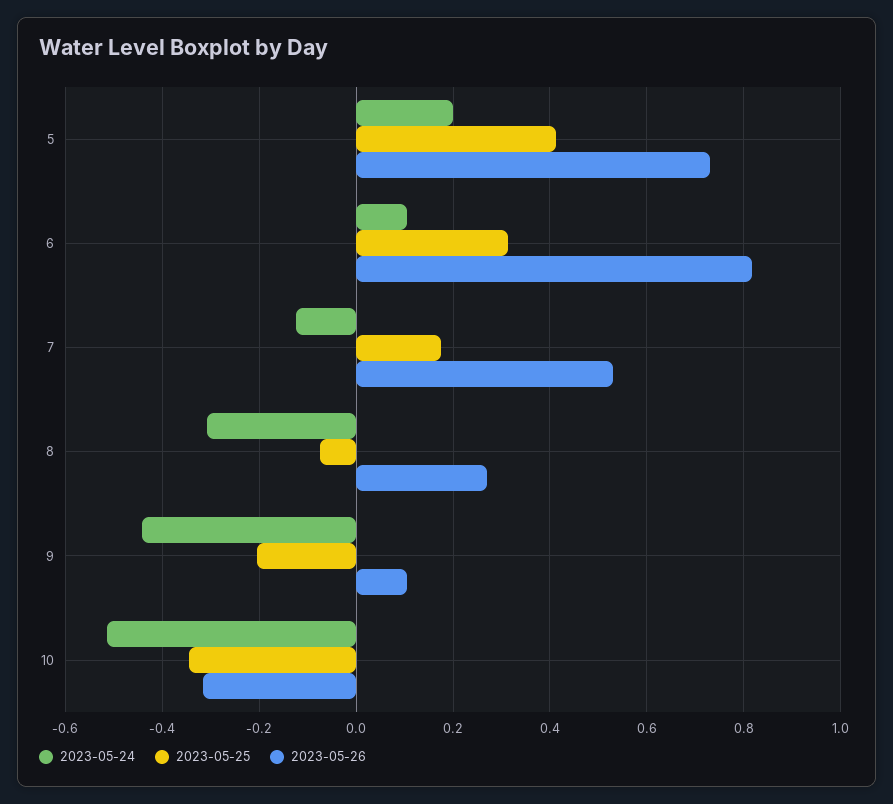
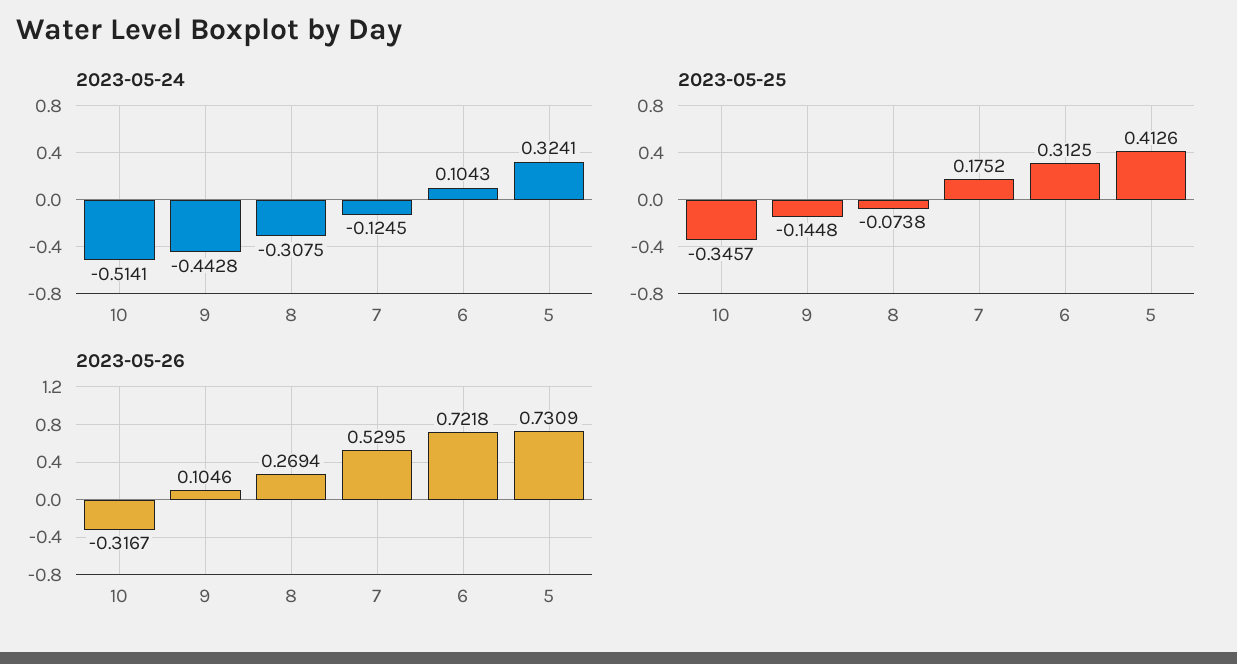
2023-05-24, 5: 0.2 -> 0.3241
2023-05-26, 6: 0.82 -> 0.7218
2023-05-25, 9: -0.2 -> -0.1448

